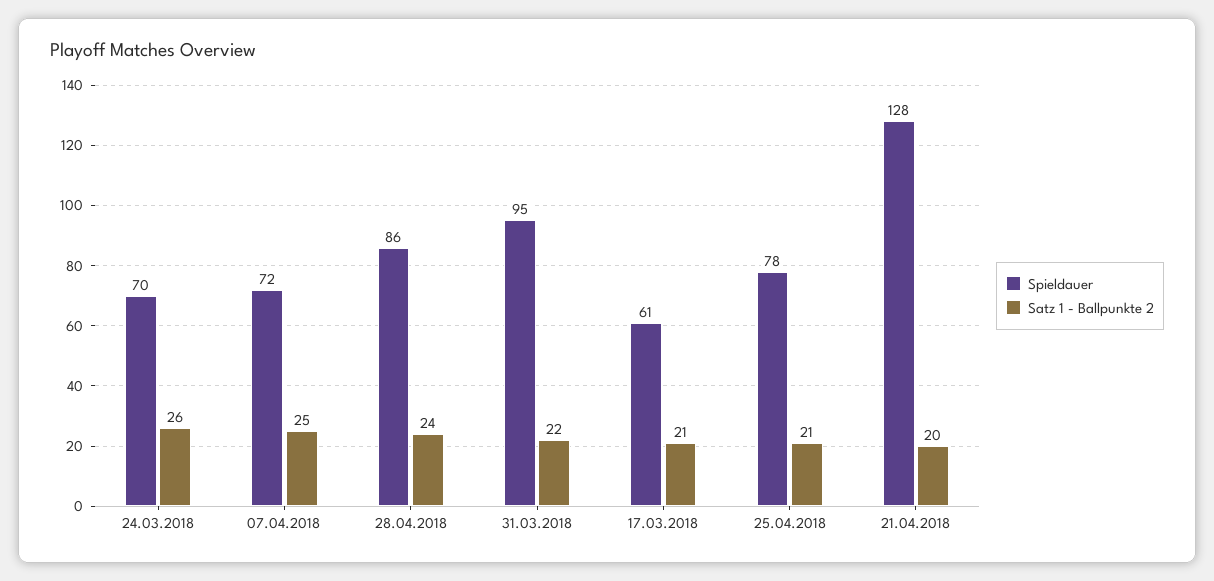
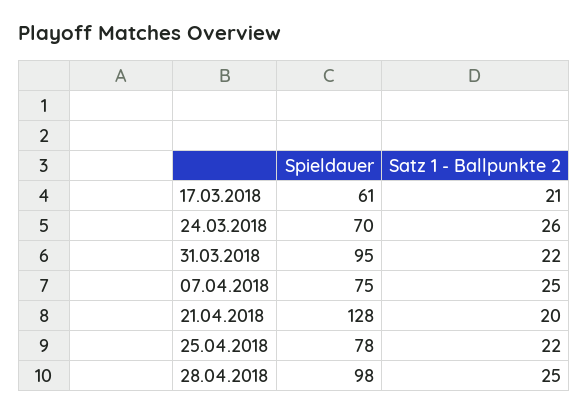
Spieldauer, 07.04.2018: 72 -> 75
Spieldauer, 28.04.2018: 86 -> 98
Satz 1 - Ballpunkte 2, 28.04.2018: 24 -> 25
Satz 1 - Ballpunkte 2, 25.04.2018: 21 -> 22

